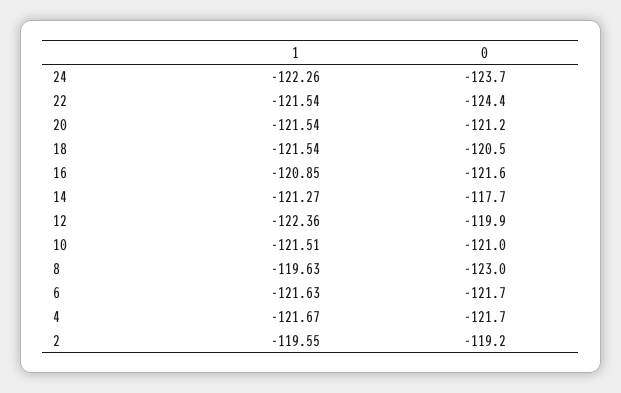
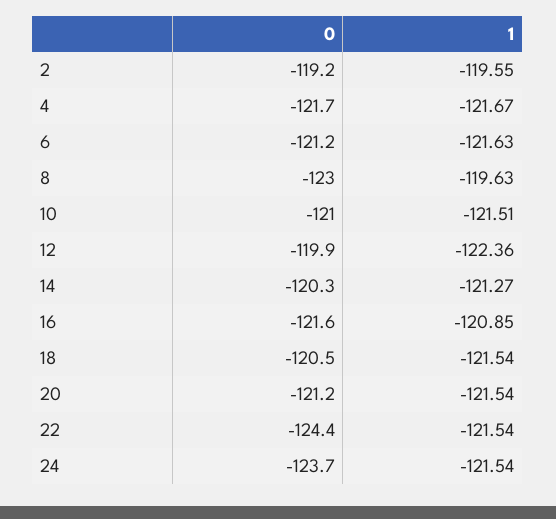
1, 24: -122.26 -> -121.54
0, 14: -117.7 -> -120.3
0, 6: -121.7 -> -121.2

